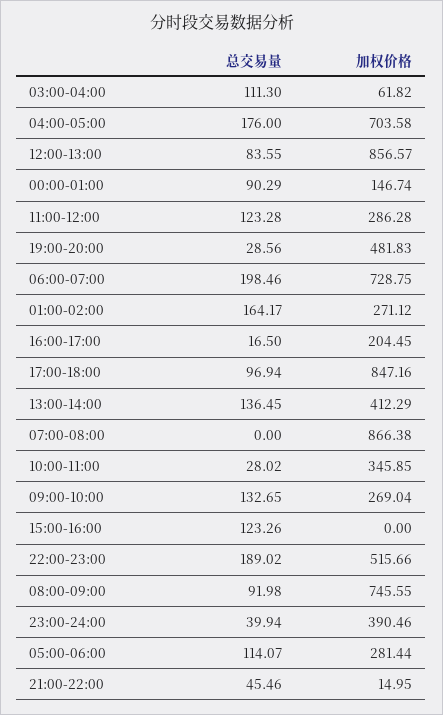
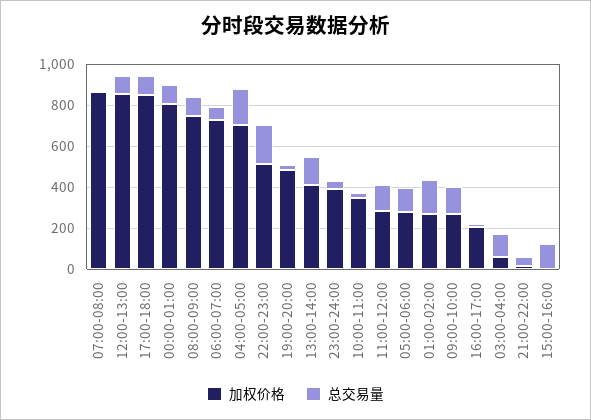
加权价格, 00:00-01:00: 146.74 -> 800
总交易量, 06:00-07:00: 198.46 -> 50

